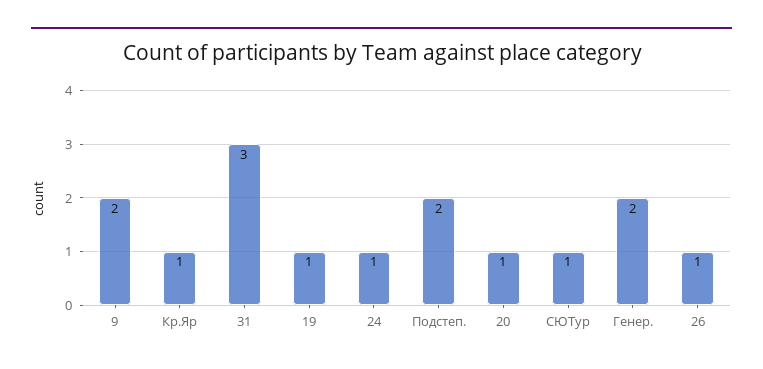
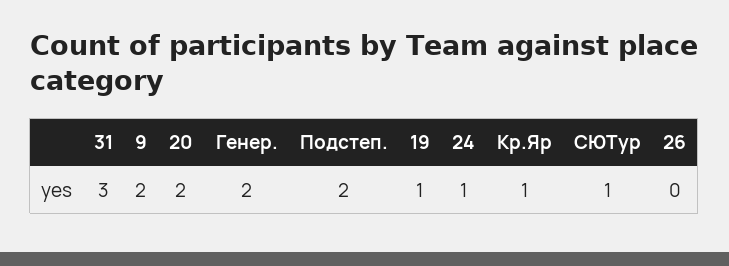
20: 1 -> 2
26: 1 -> 0

